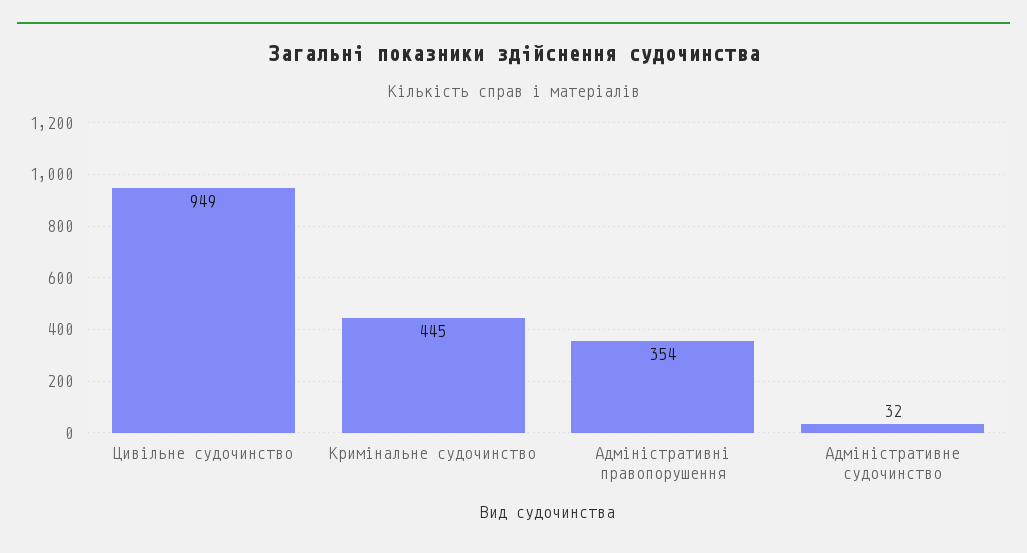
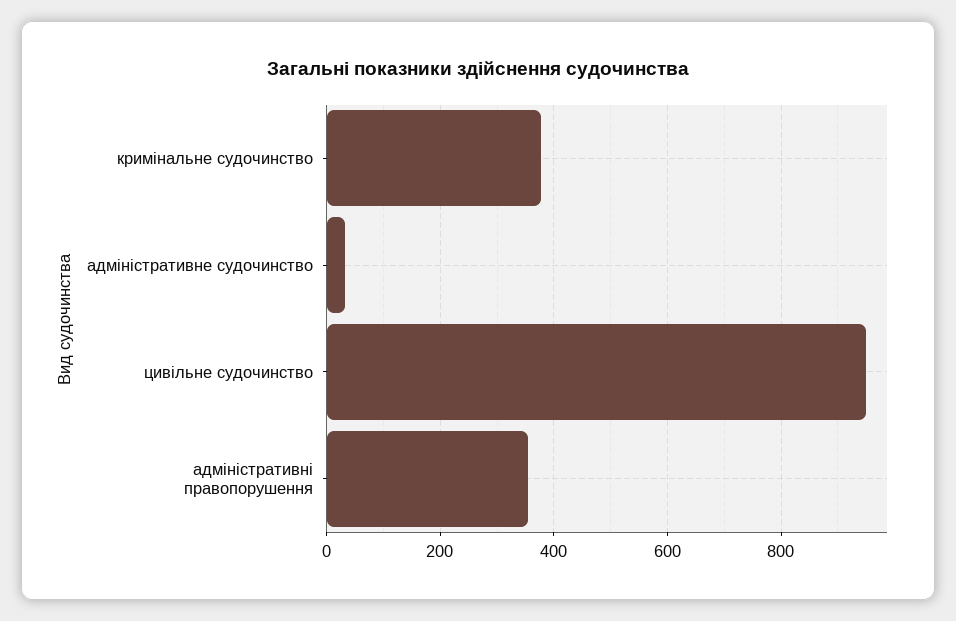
Кримінальне судочинство: 445 -> 380

